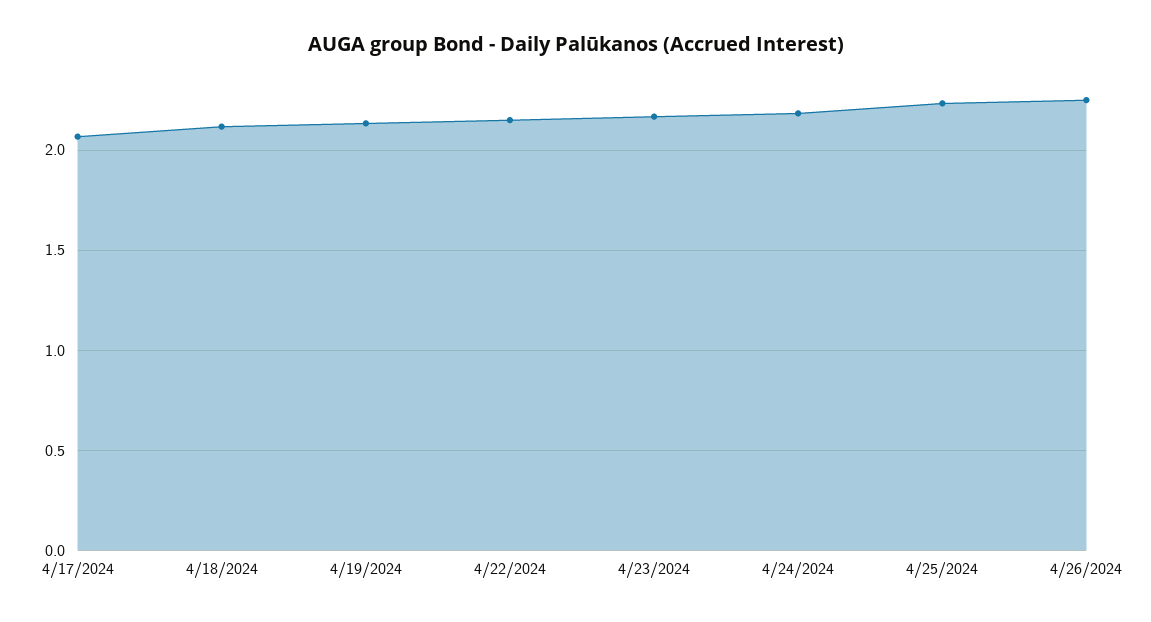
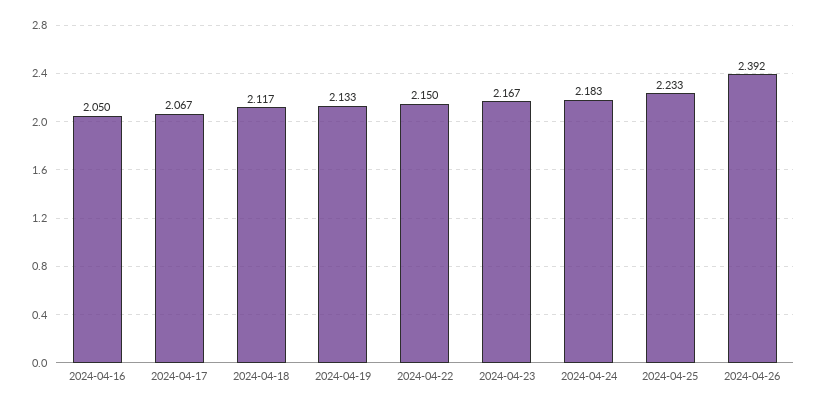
4/26/2024: 2.25 -> 2.392
2024-04-16: none -> 2.05

